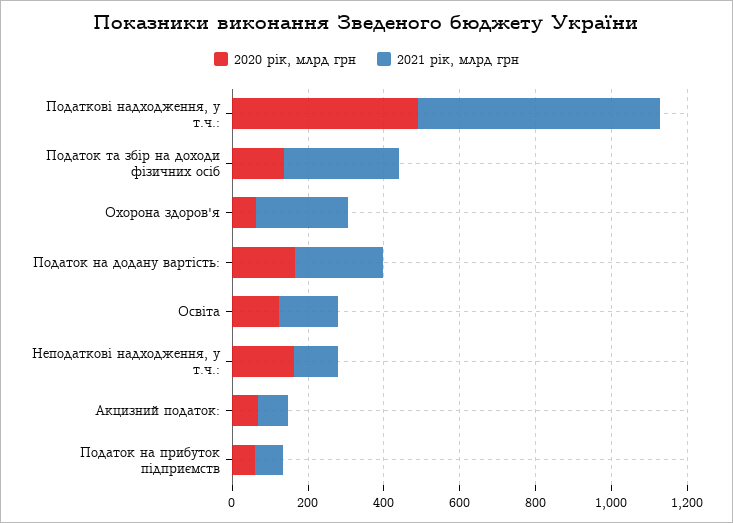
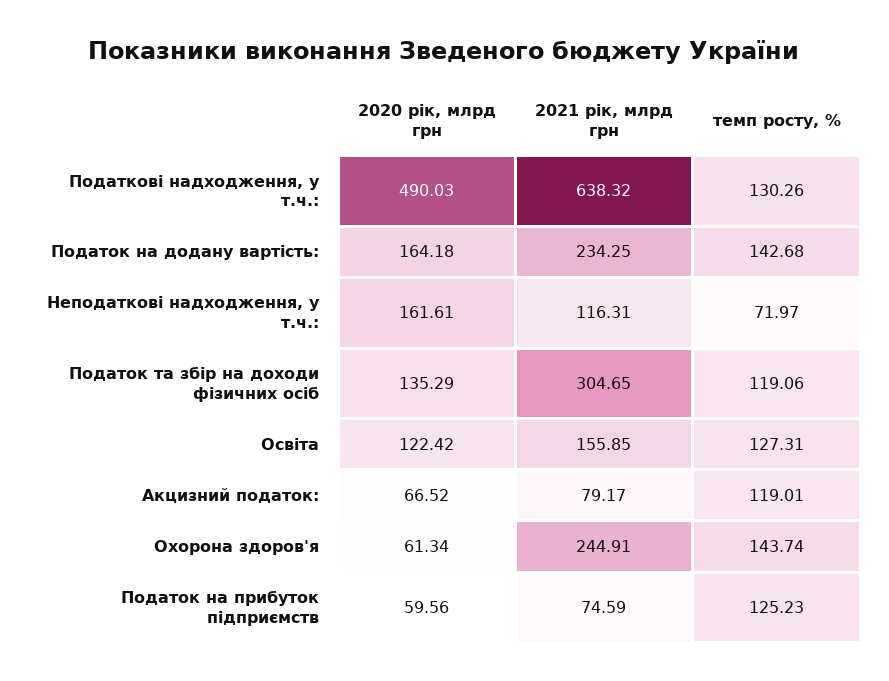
темп росту, %, Податкові надходження, у т.ч.:: none -> 130.26
темп росту, %, Податок на додану вартість:: none -> 142.68
темп росту, %, Неподаткові надходження, у т.ч.:: none -> 71.97
темп росту, %, Податок та збір на доходи фізичних осіб: none -> 119.06
темп росту, %, Освіта: none -> 127.31
темп росту, %, Акцизний податок:: none -> 119.01
темп росту, %, Охорона здоров'я: none -> 143.74
темп росту, %, Податок на прибуток підприємств: none -> 125.23

